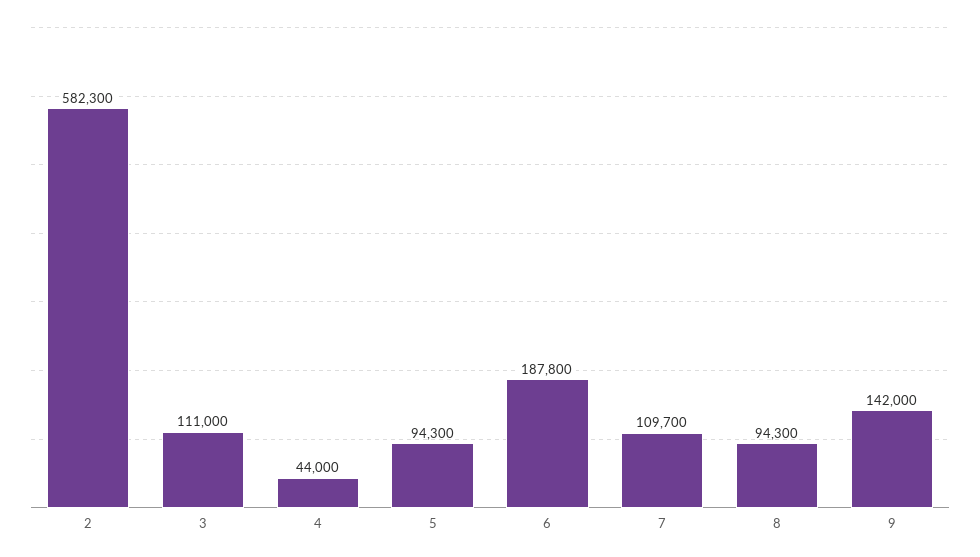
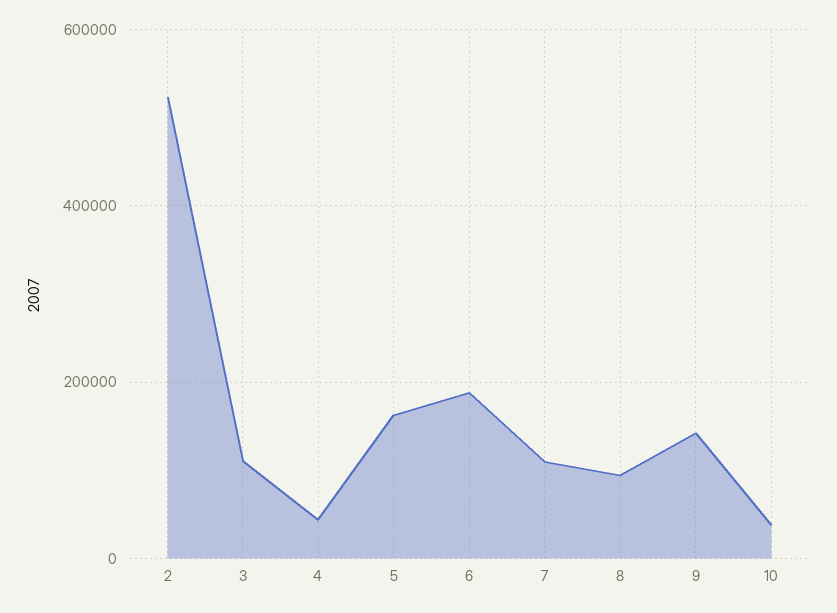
2: 582300 -> 520000
5: 94300 -> 160000
10: none -> 40000

